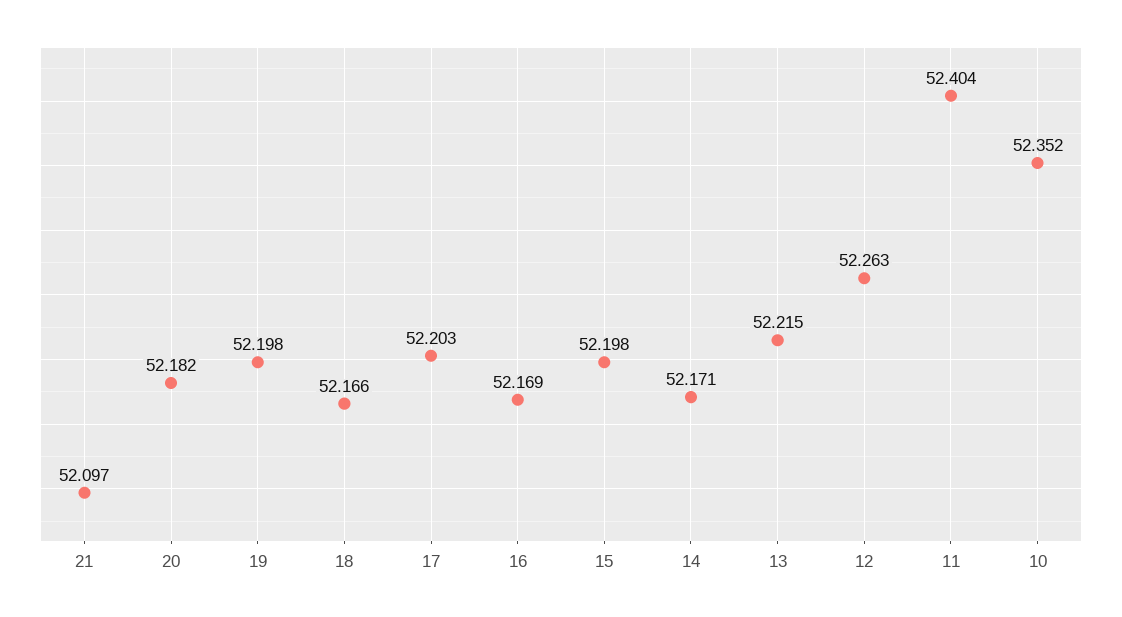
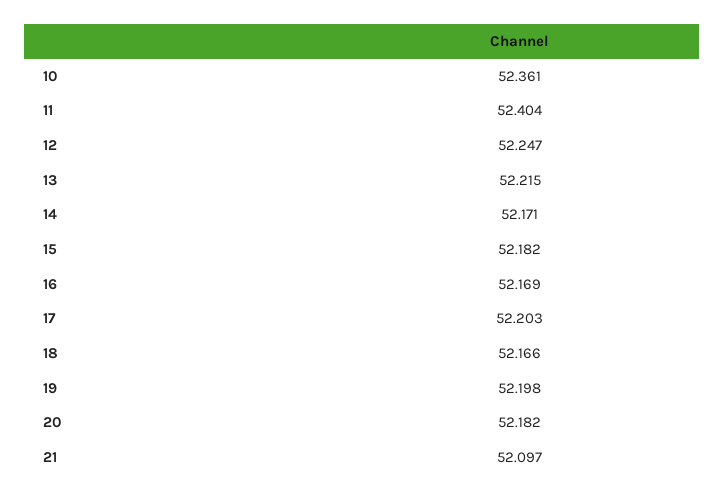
15: 52.198 -> 52.182
12: 52.263 -> 52.247
10: 52.352 -> 52.361

